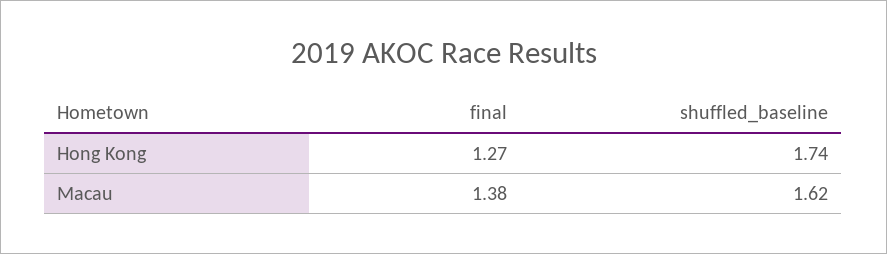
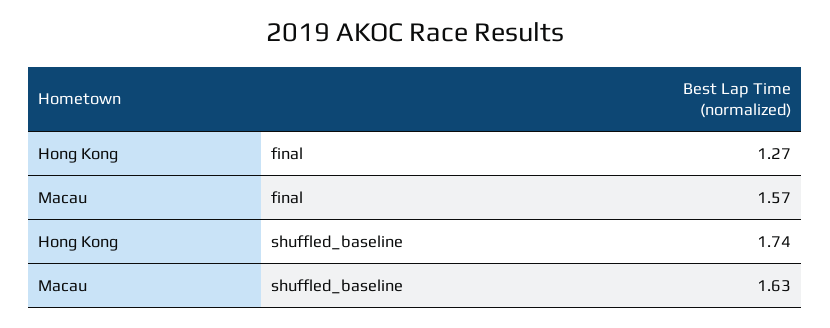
final, Macau: 1.38 -> 1.57
shuffled_baseline, Macau: 1.62 -> 1.63

